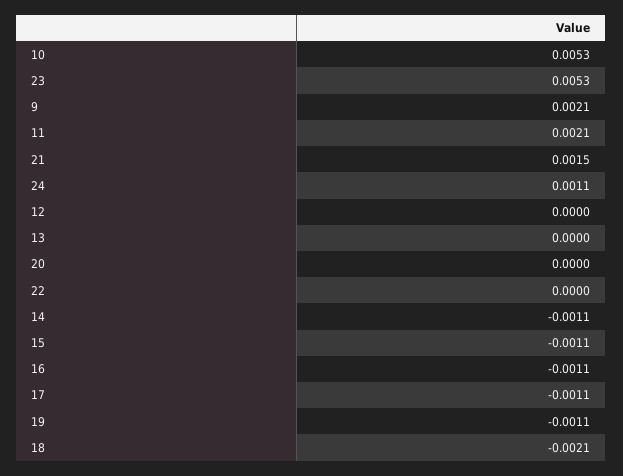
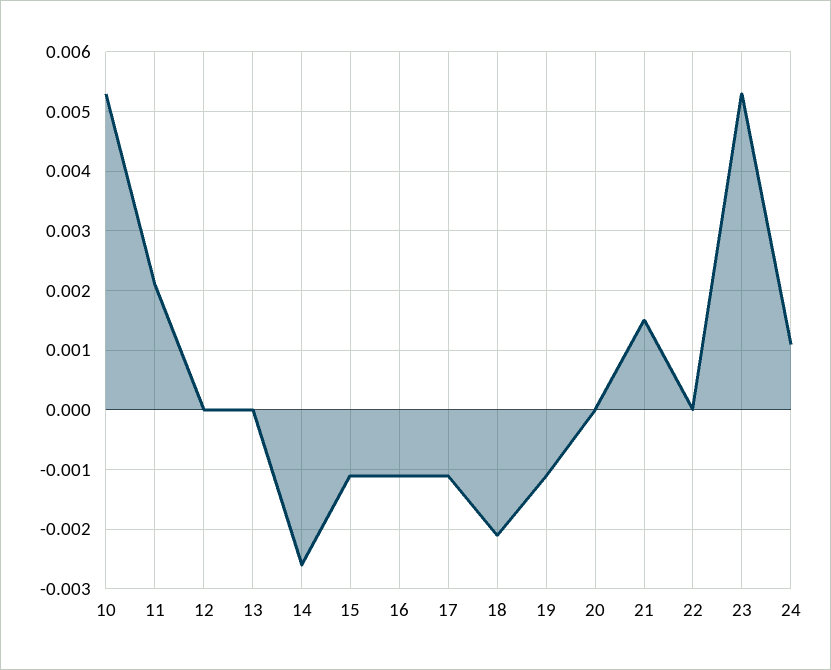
9: 0.0021 -> none
14: -0.0011 -> -0.0025

